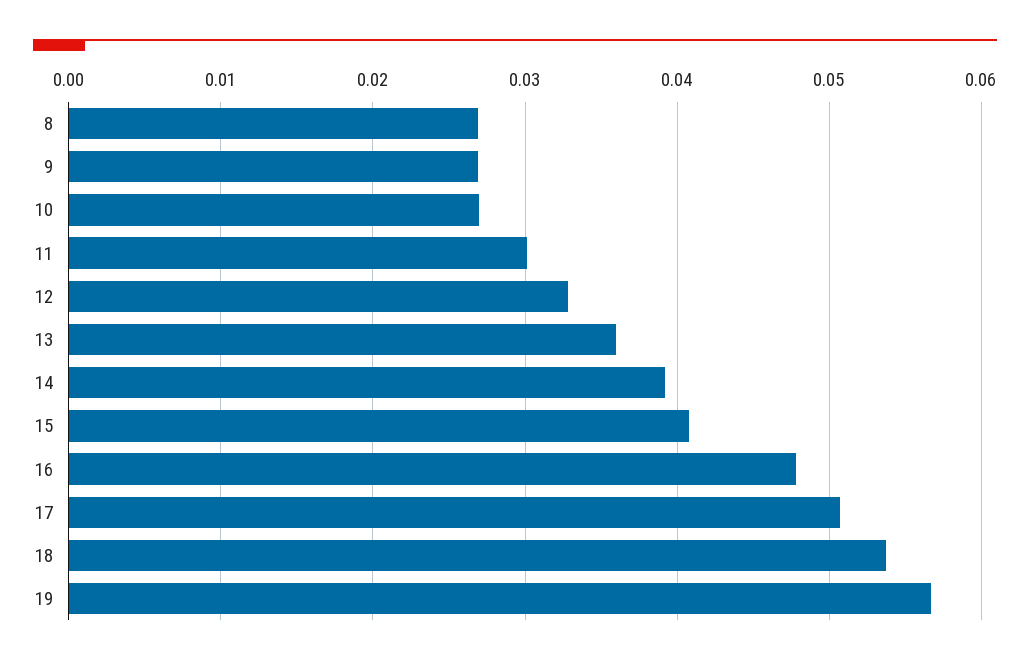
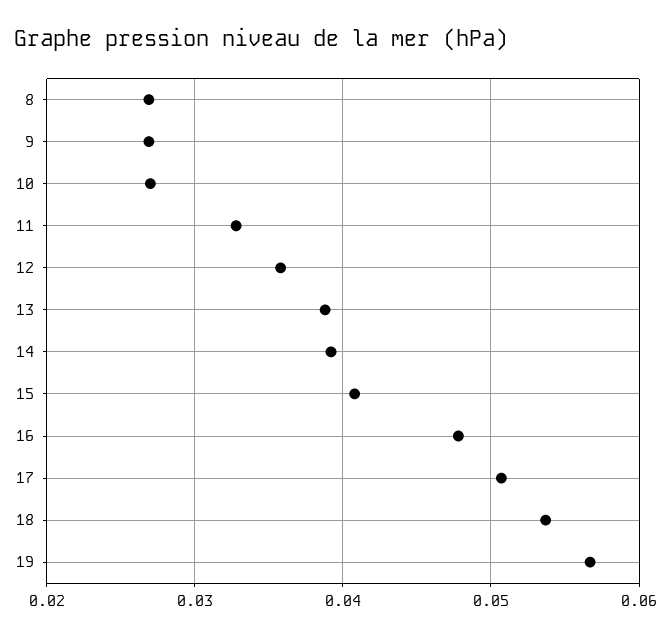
11: 0.03 -> 0.033
12: 0.033 -> 0.036
13: 0.036 -> 0.039

